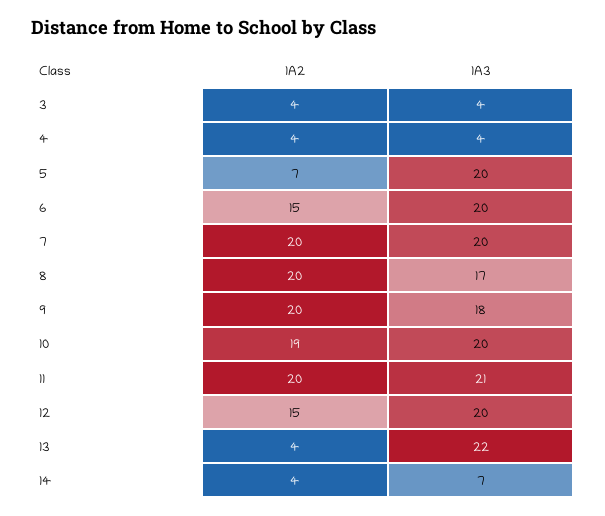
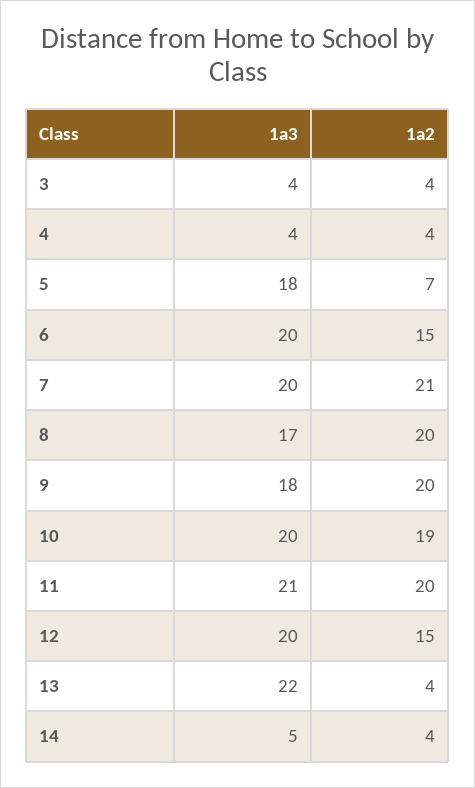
1A3, 5: 20 -> 18
1A2, 7: 20 -> 21
1A3, 14: 7 -> 5

